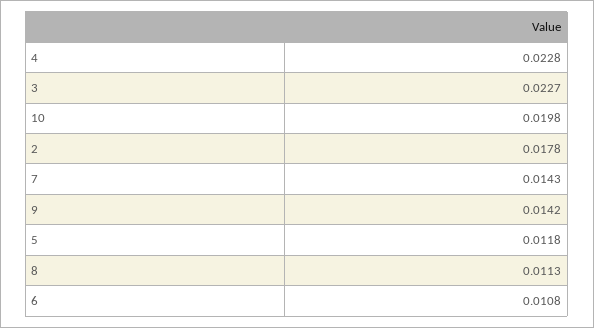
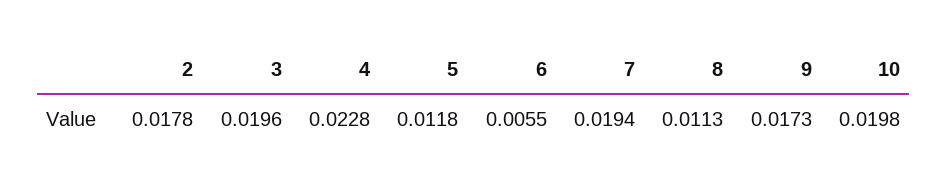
3: 0.0227 -> 0.0196
7: 0.0143 -> 0.0194
9: 0.0142 -> 0.0173
6: 0.0108 -> 0.0055

